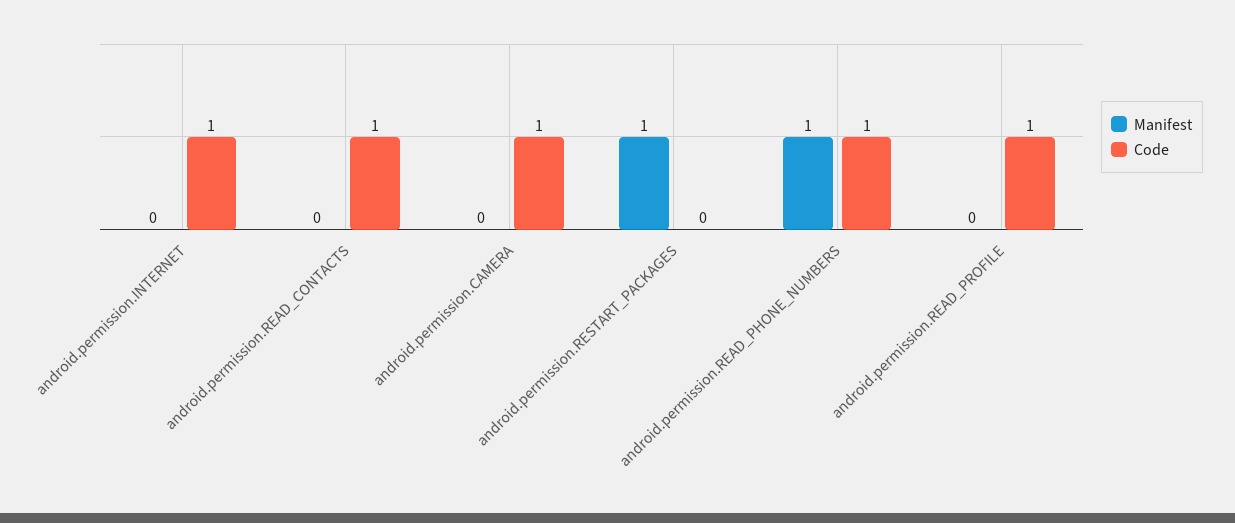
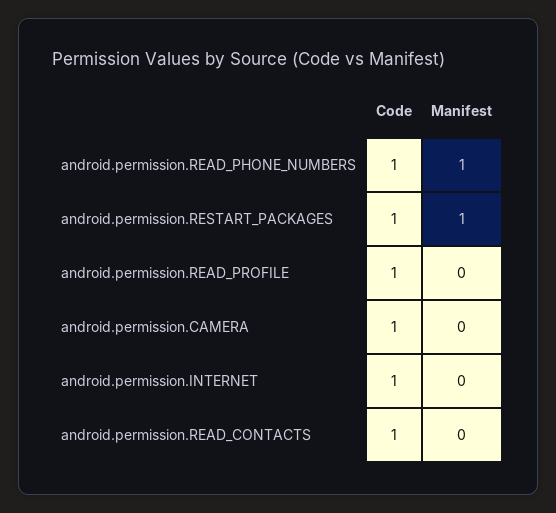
Code, android.permission.RESTART_PACKAGES: 0 -> 1

